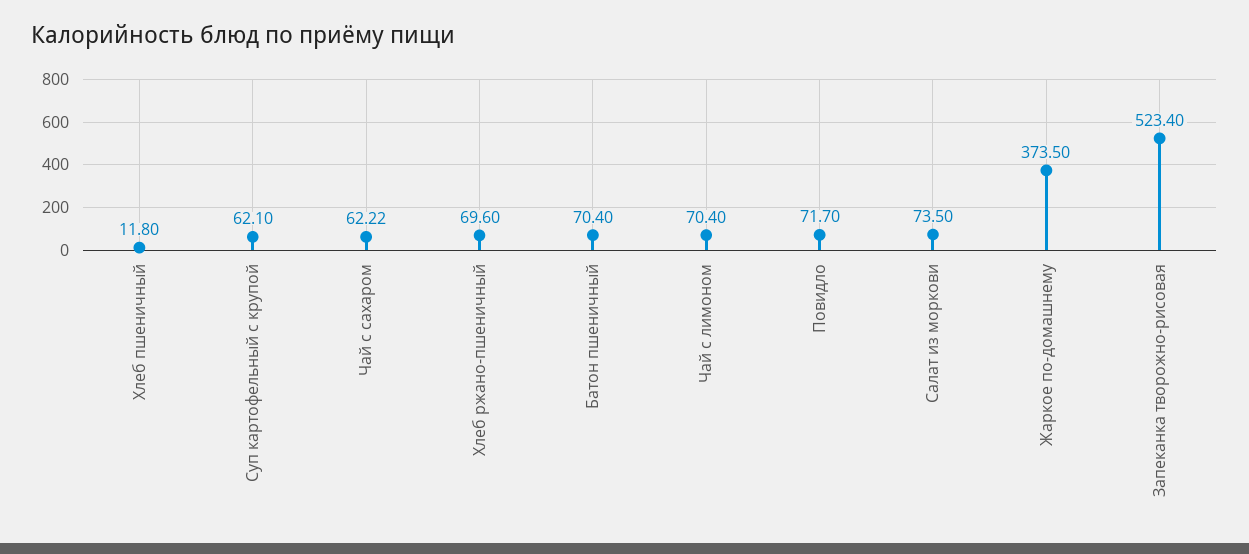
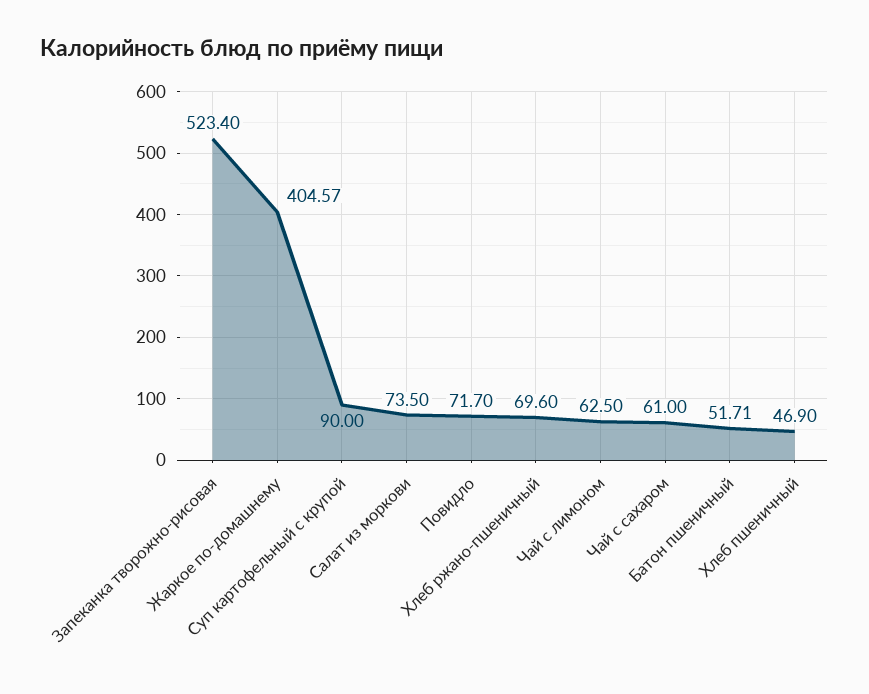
Хлеб пшеничный: 11.8 -> 46.9
Суп картофельный с крупой: 62.1 -> 90
Чай с сахаром: 62.22 -> 61
Батон пшеничный: 70.4 -> 51.71
Чай с лимоном: 70.4 -> 62.5
Жаркое по-домашнему: 373.5 -> 404.57

